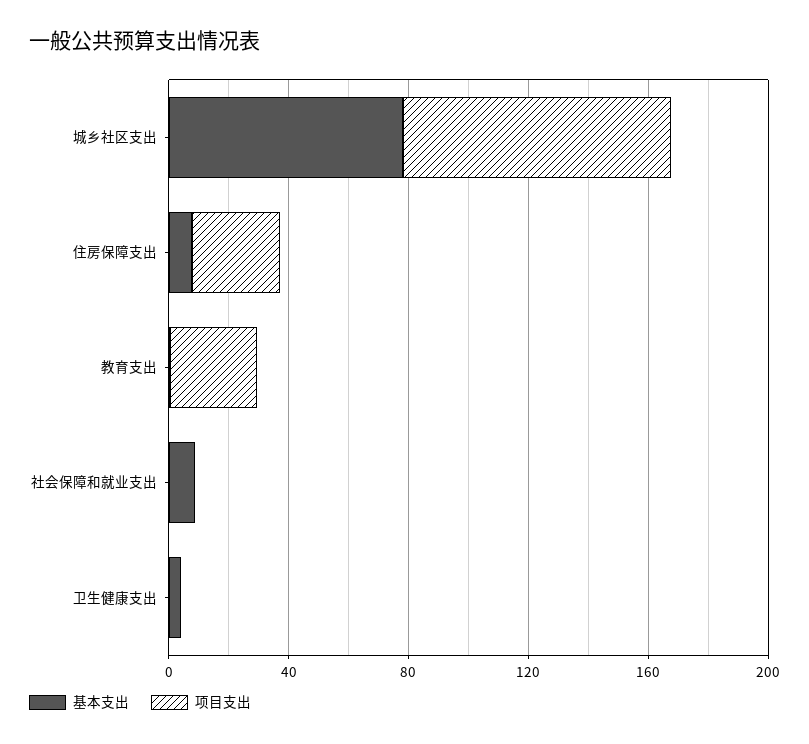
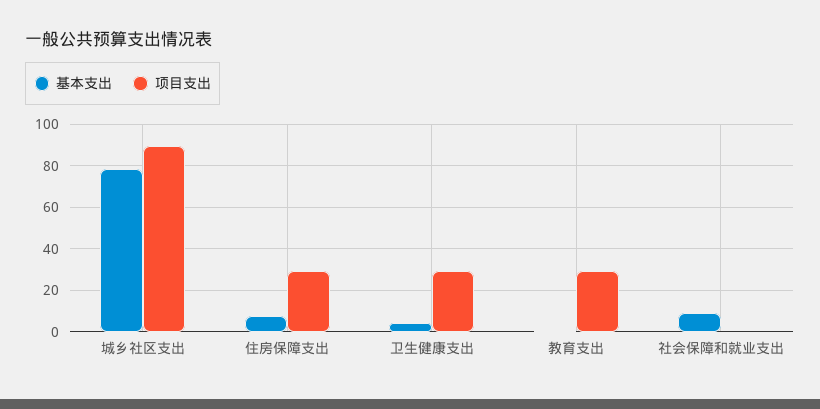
项目支出, 卫生健康支出: 0 -> 30

